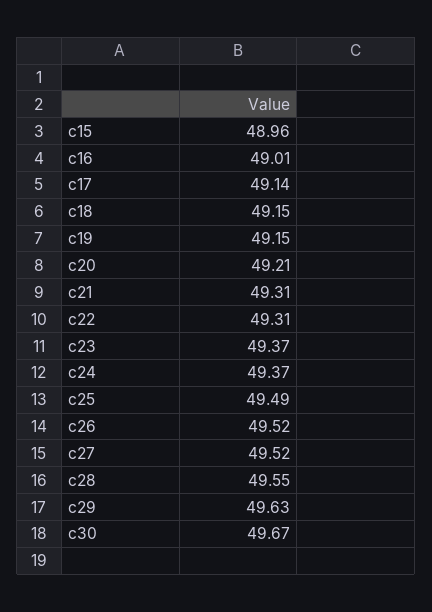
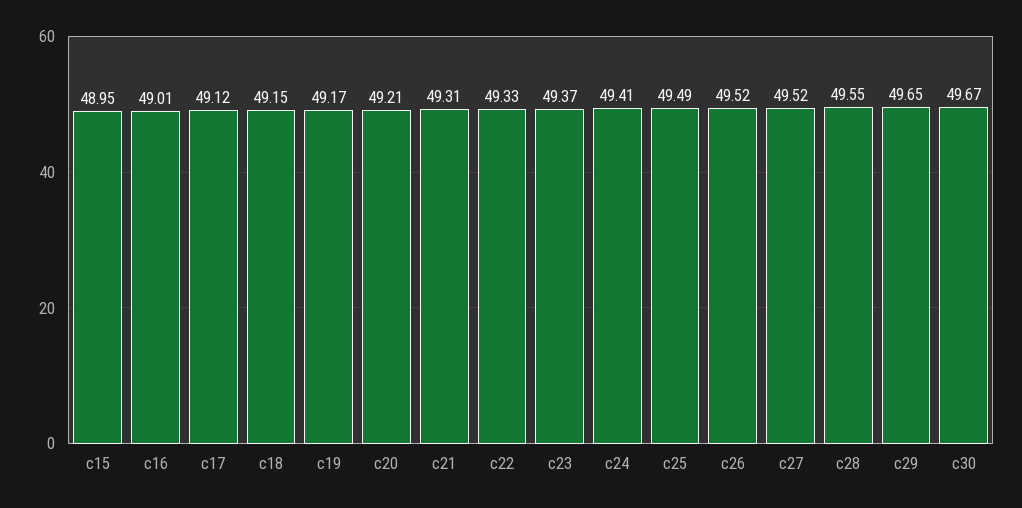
c15: 48.96 -> 48.95
c17: 49.14 -> 49.12
c19: 49.15 -> 49.17
c22: 49.31 -> 49.33
c24: 49.37 -> 49.41
c29: 49.63 -> 49.65

